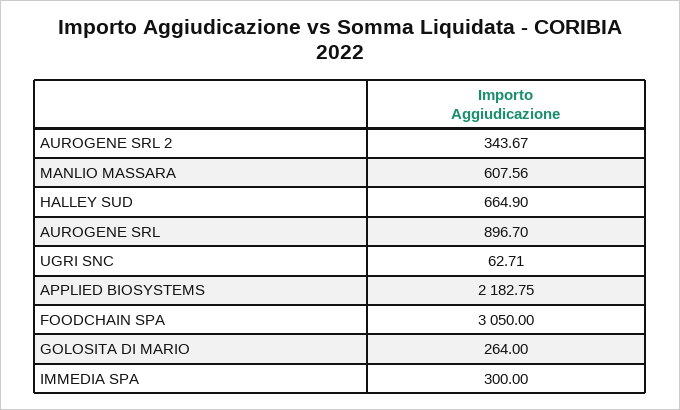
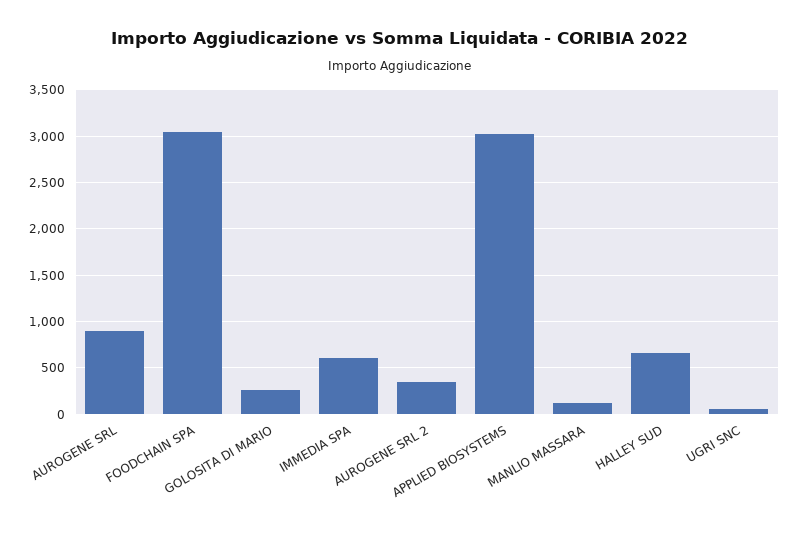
MANLIO MASSARA: 607.56 -> 100
APPLIED BIOSYSTEMS: 2182.75 -> 3000
IMMEDIA SPA: 300 -> 600

